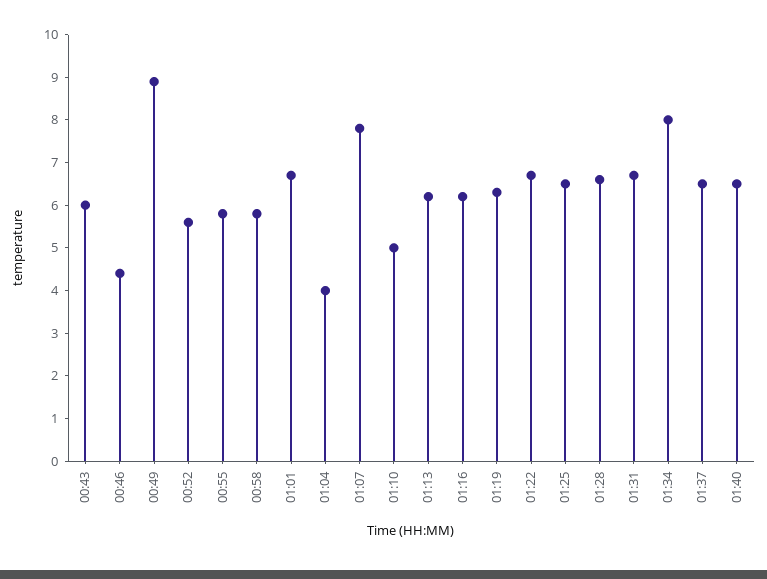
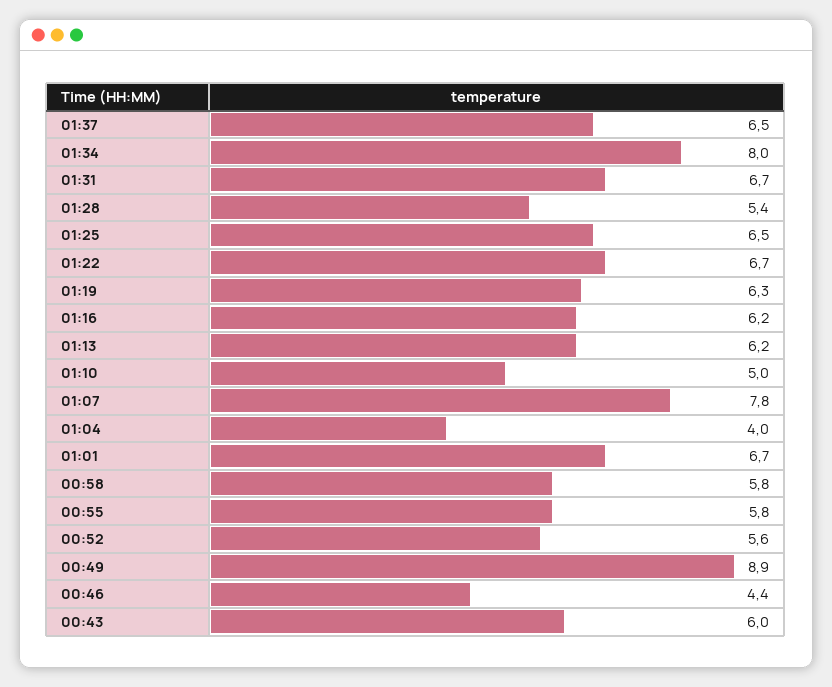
01:28: 6.5 -> 5.4
01:40: 6.5 -> none

